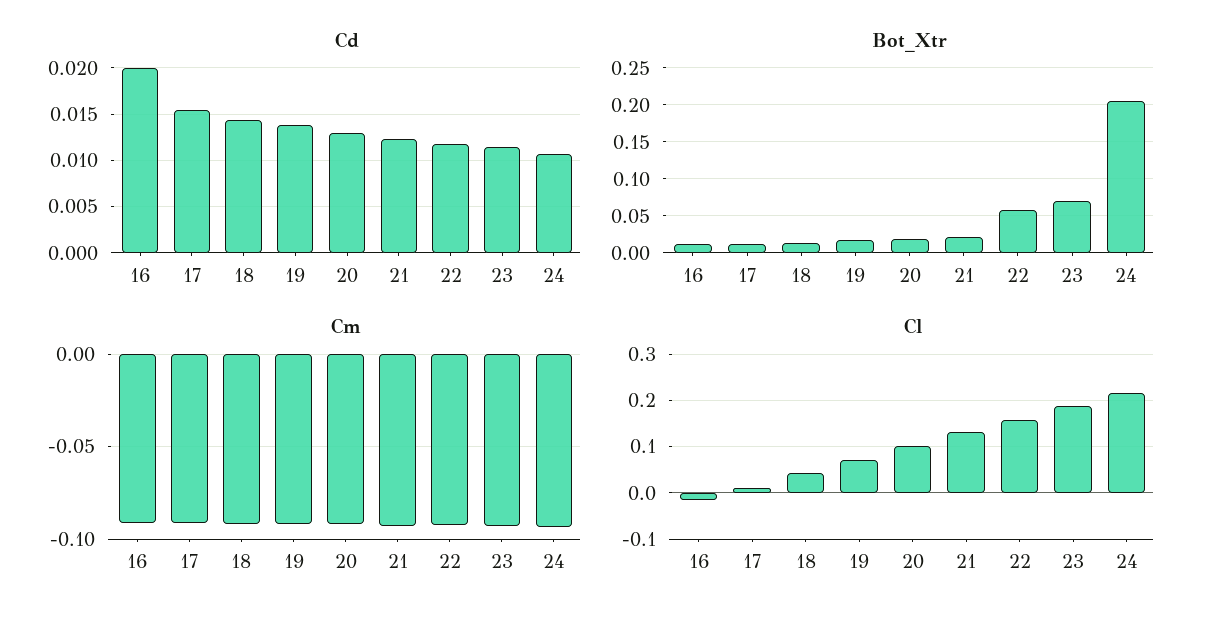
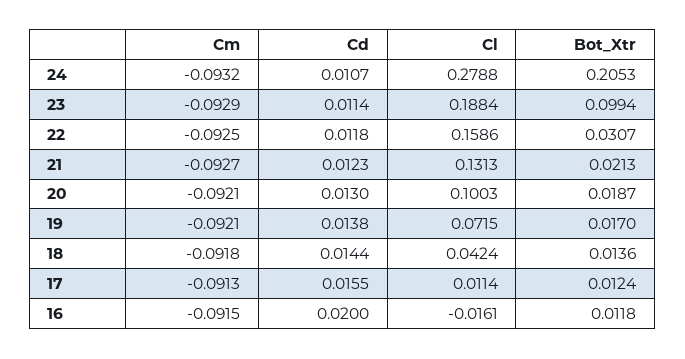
Bot_Xtr, 22: 0.06 -> 0.0307
Bot_Xtr, 23: 0.07 -> 0.0994
Cl, 24: 0.22 -> 0.2788

